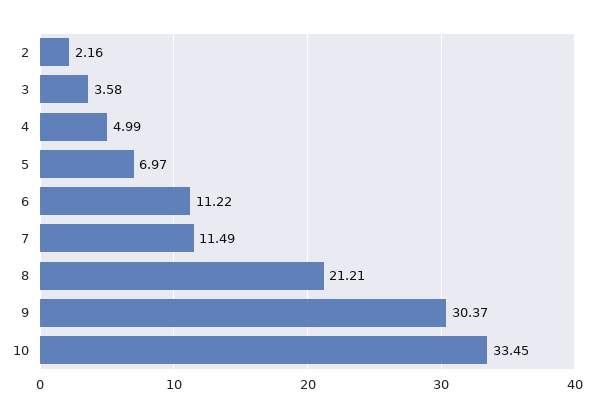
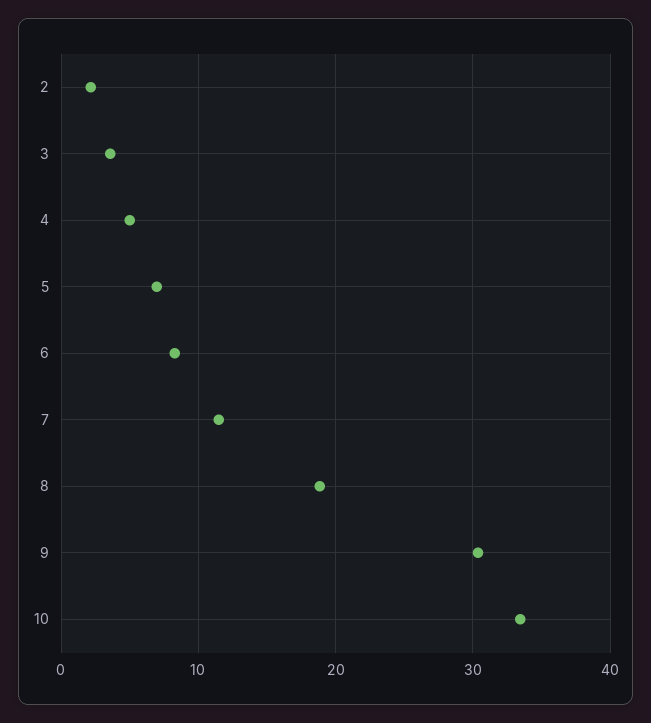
6: 11.22 -> 8
8: 21.21 -> 19

